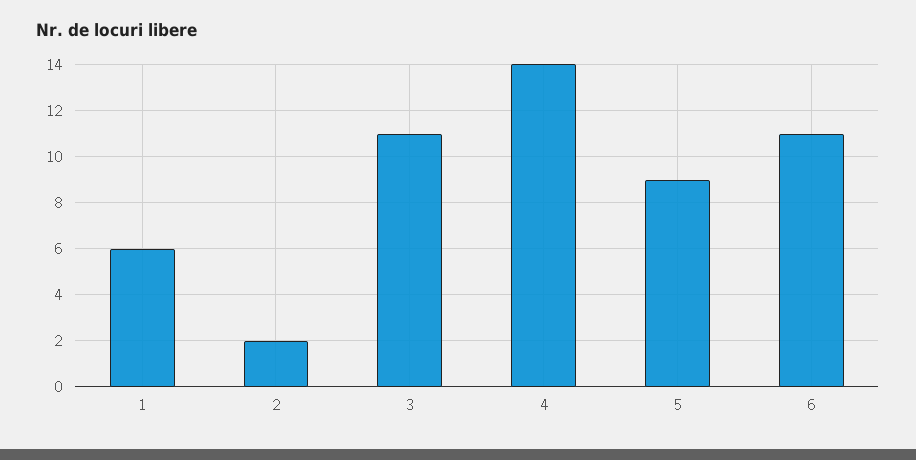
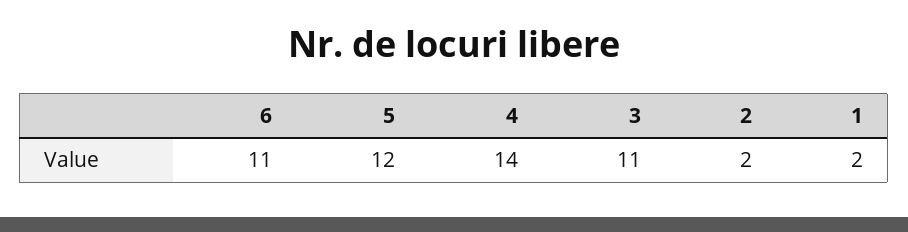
1: 6 -> 2
5: 9 -> 12

